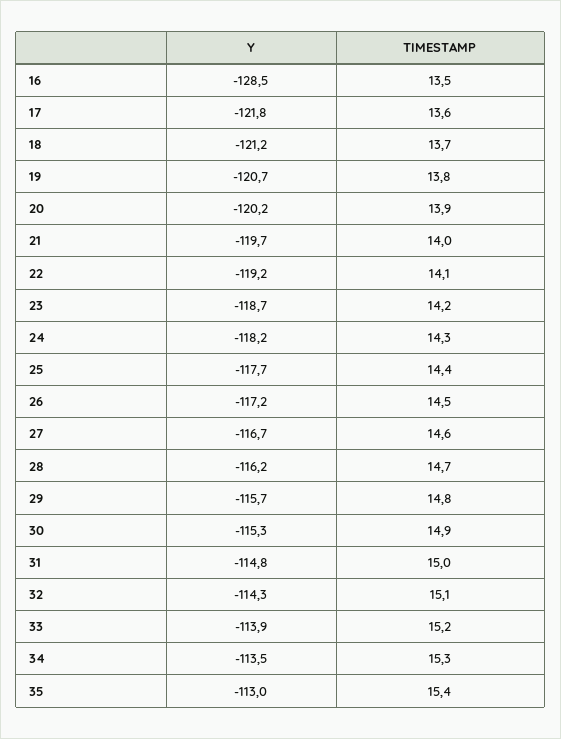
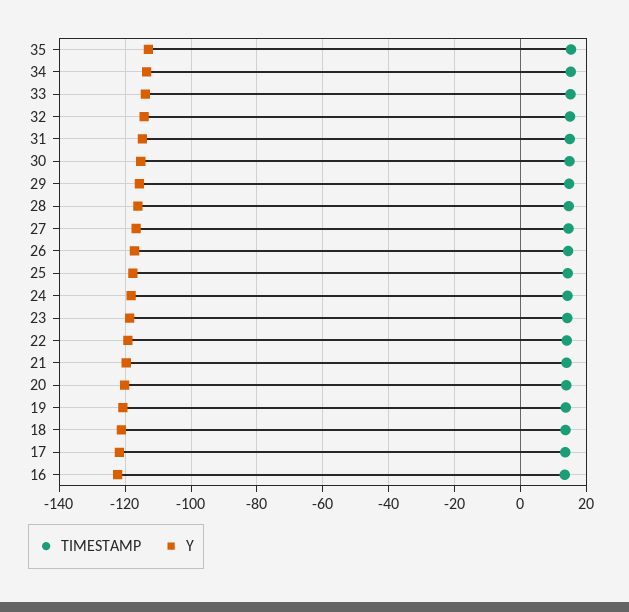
Y, 16: -128.5 -> -122

